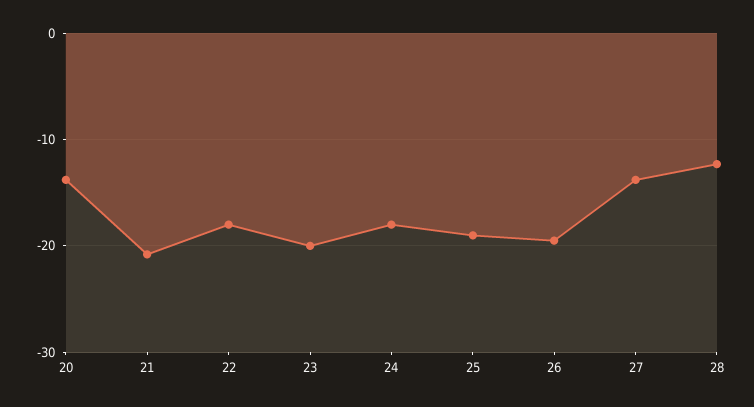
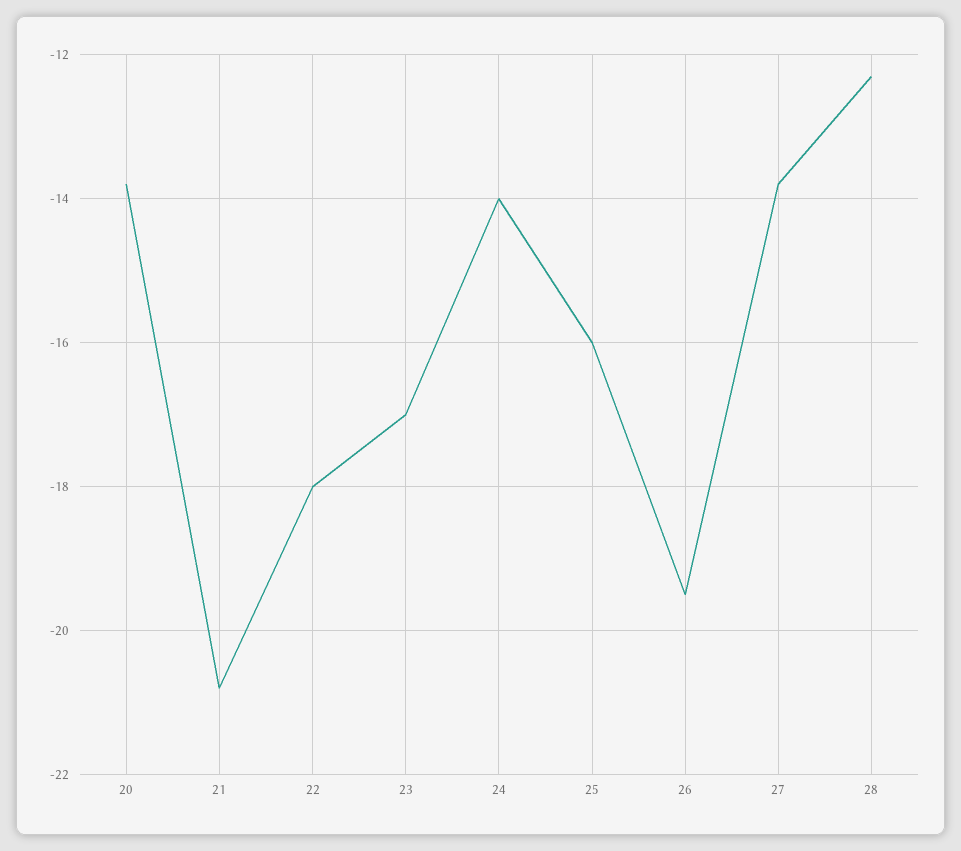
23: -20 -> -17
24: -18 -> -14
25: -19 -> -16

